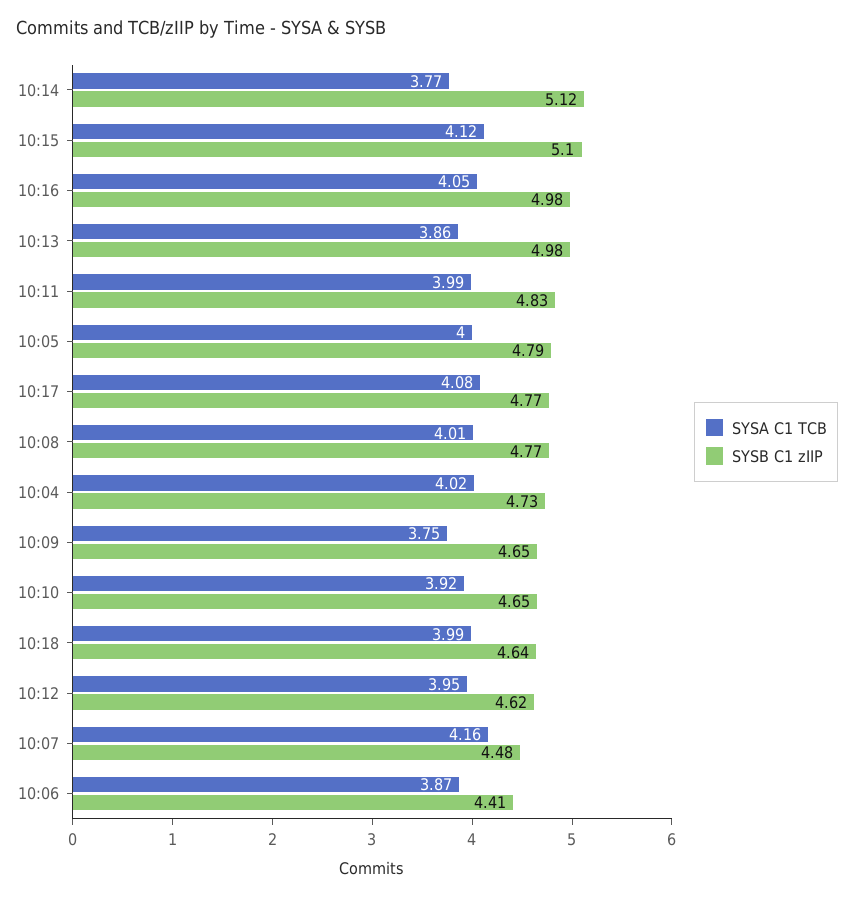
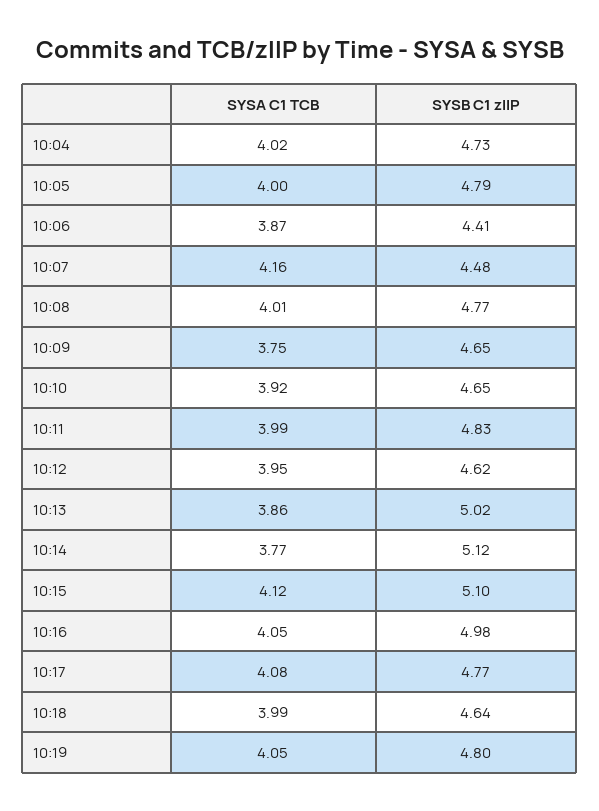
SYSB C1 zIIP, 10:13: 4.98 -> 5.02
SYSA C1 TCB, 10:19: none -> 4.05
SYSB C1 zIIP, 10:19: none -> 4.8

